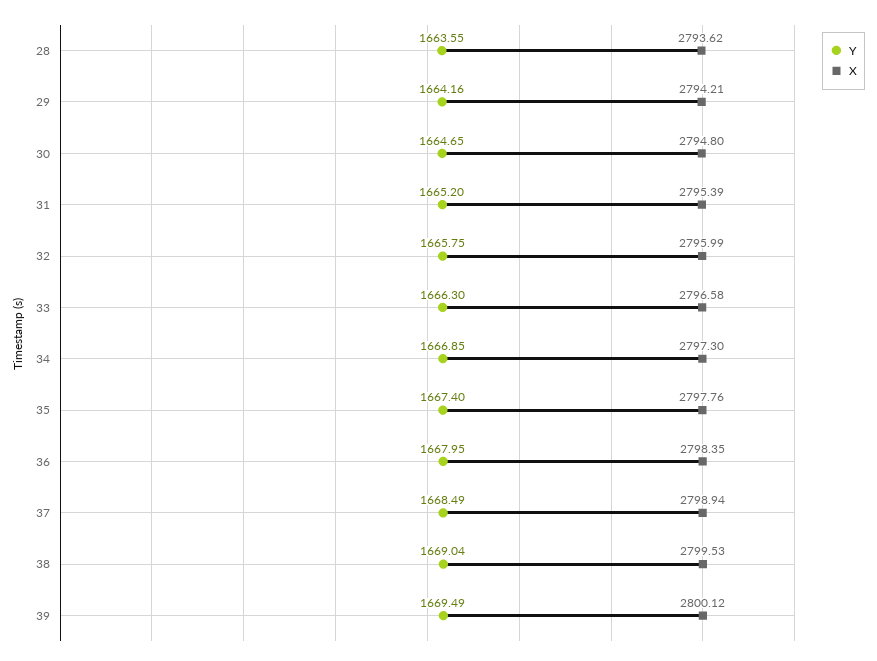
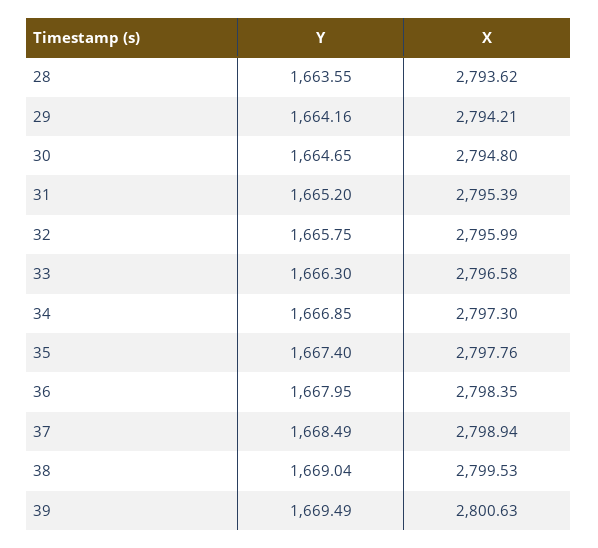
X, 39: 2800.12 -> 2800.63

